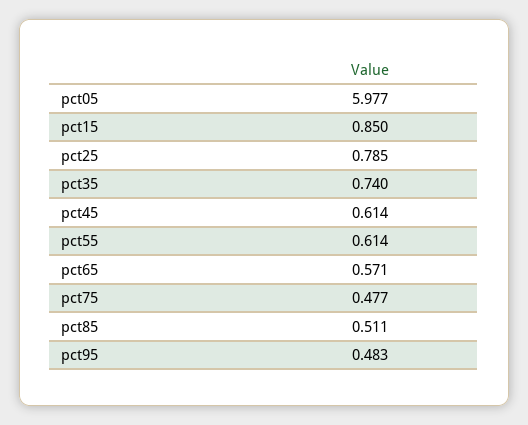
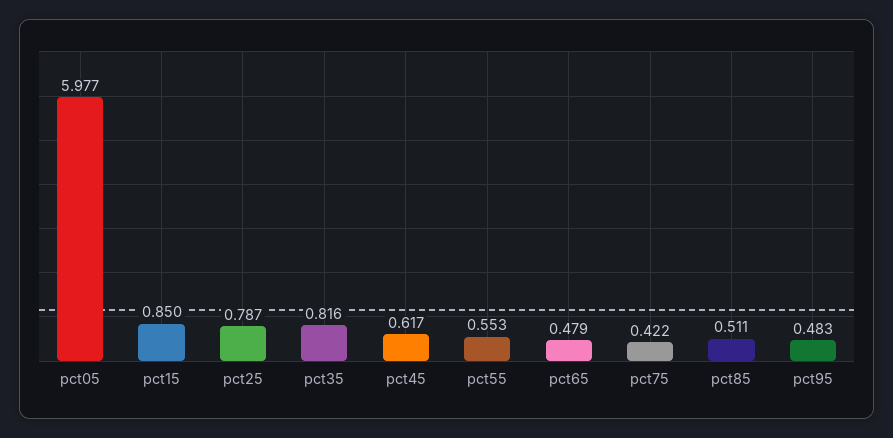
pct25: 0.785 -> 0.787
pct35: 0.74 -> 0.816
pct45: 0.614 -> 0.617
pct55: 0.614 -> 0.553
pct65: 0.571 -> 0.479
pct75: 0.477 -> 0.422

